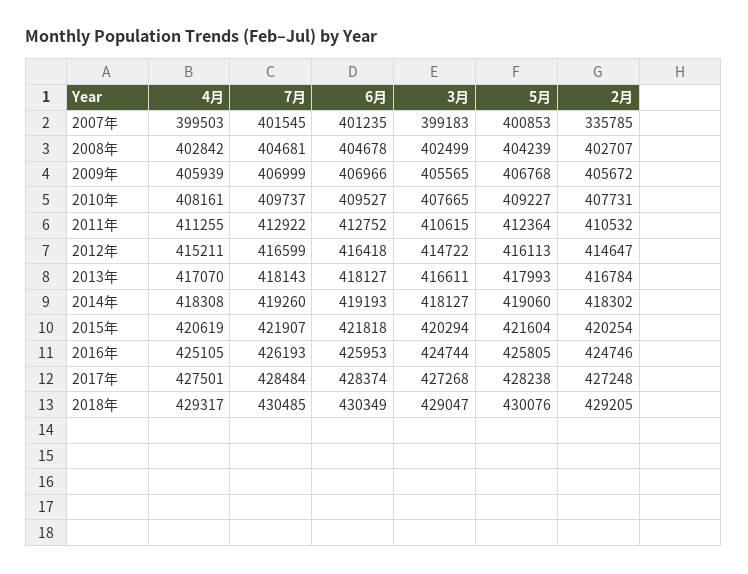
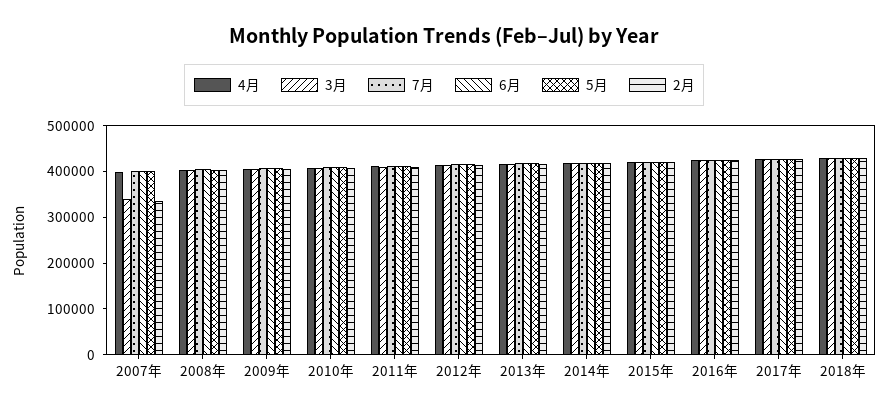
3月, 2007年: 399183 -> 340000

